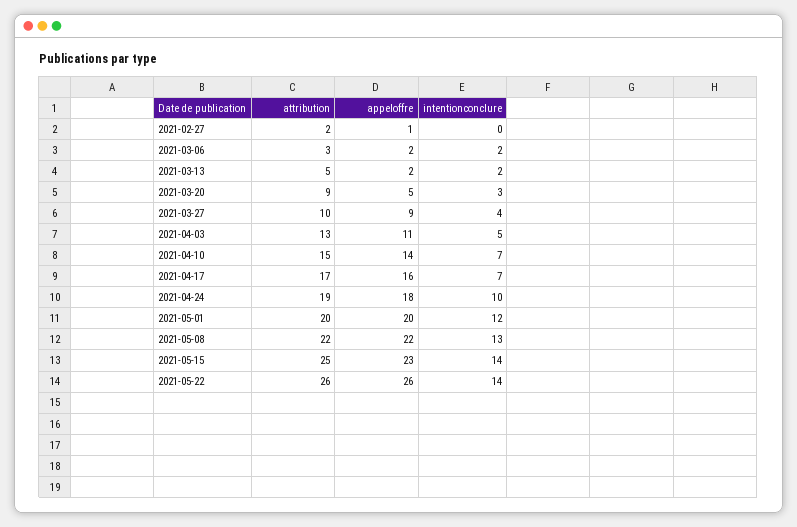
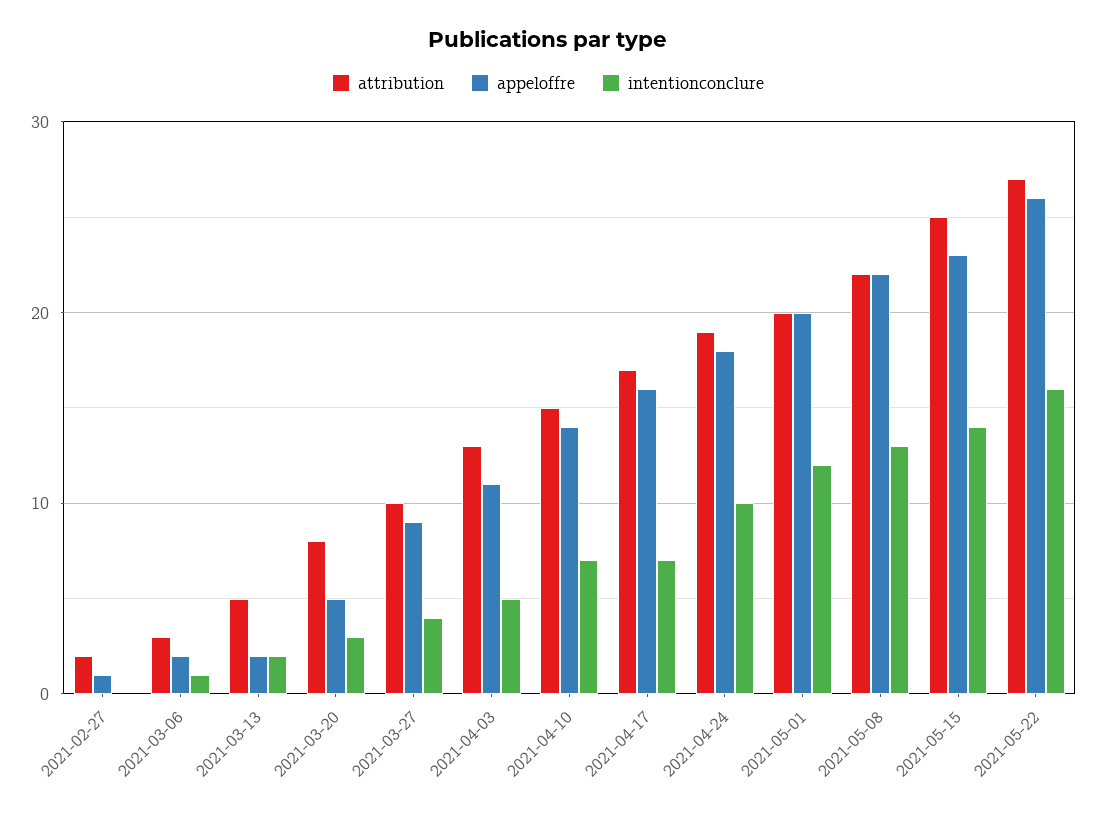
intentionconclure, 2021-03-06: 2 -> 1
attribution, 2021-03-20: 9 -> 8
attribution, 2021-05-22: 26 -> 27
intentionconclure, 2021-05-22: 14 -> 16

